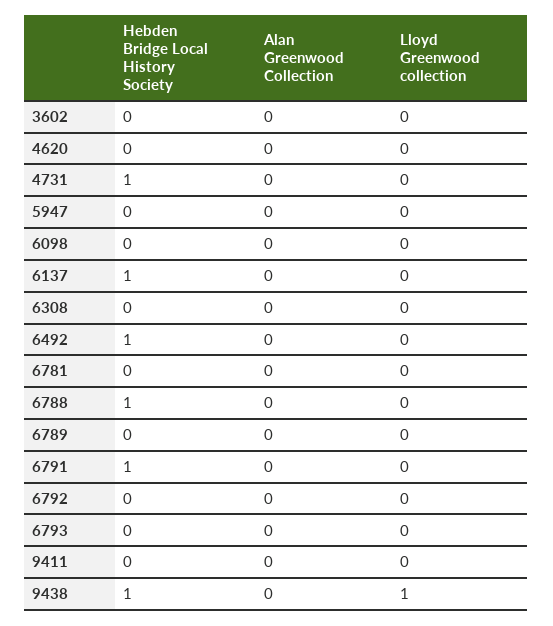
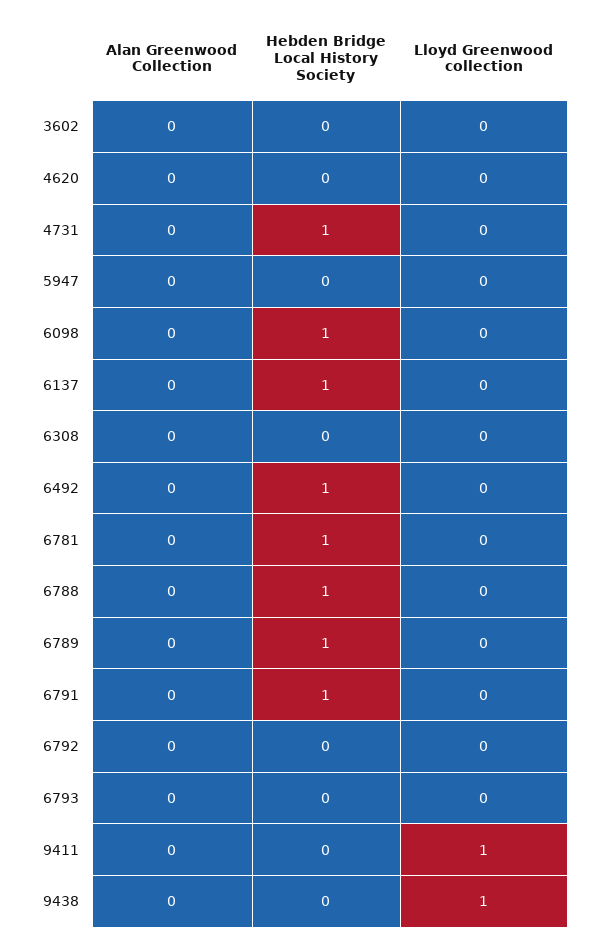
Hebden Bridge Local History Society, 6098: 0 -> 1
Hebden Bridge Local History Society, 6781: 0 -> 1
Hebden Bridge Local History Society, 6789: 0 -> 1
Lloyd Greenwood collection, 9411: 0 -> 1
Hebden Bridge Local History Society, 9438: 1 -> 0

